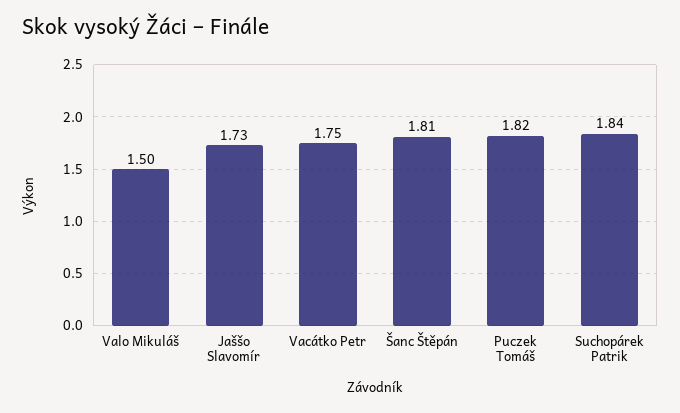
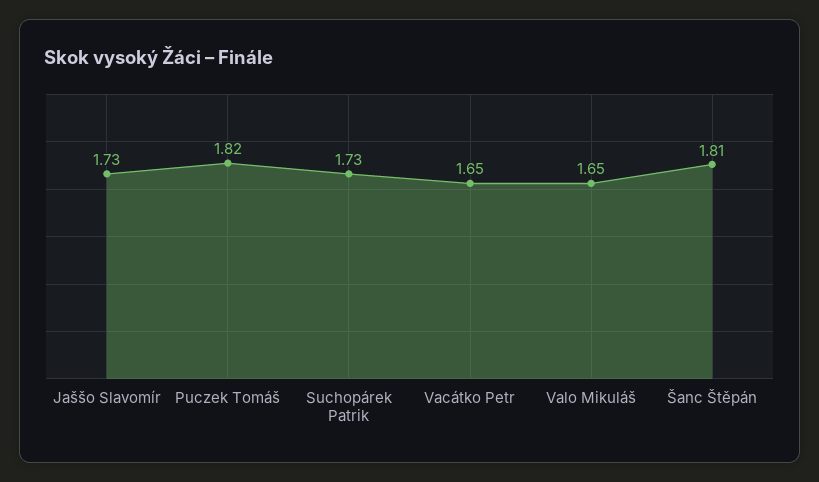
Valo Mikuláš: 1.5 -> 1.65
Vacátko Petr: 1.75 -> 1.65
Suchopárek Patrik: 1.84 -> 1.73

